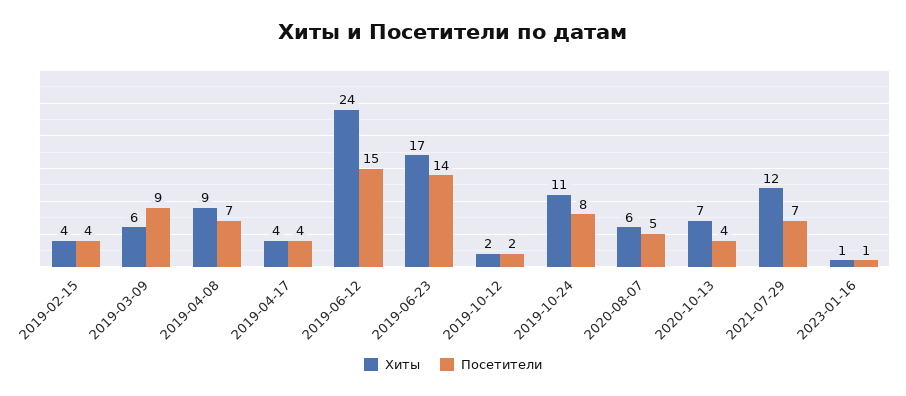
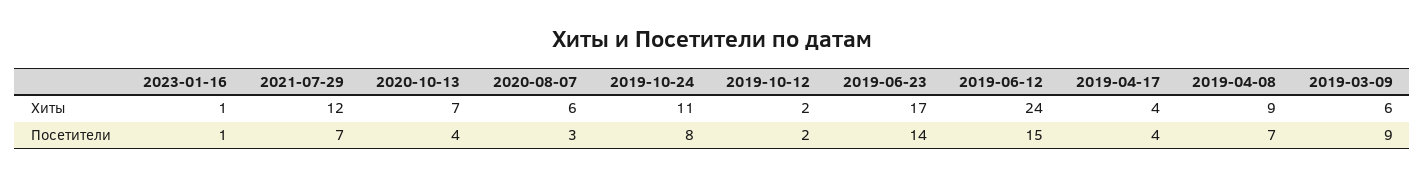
Хиты, 2019-02-15: 4 -> none
Посетители, 2019-02-15: 4 -> none
Посетители, 2020-08-07: 5 -> 3

